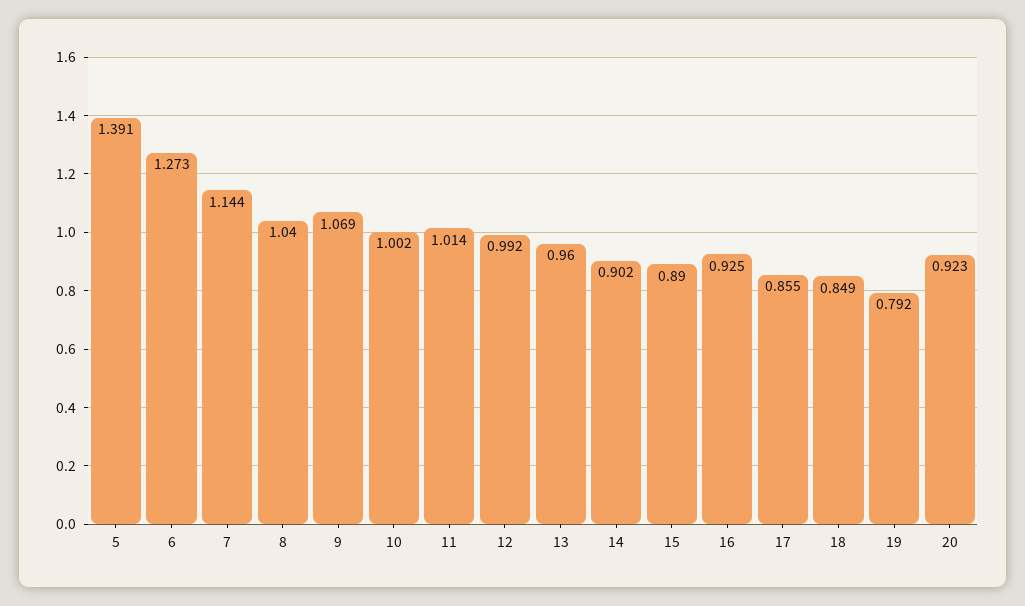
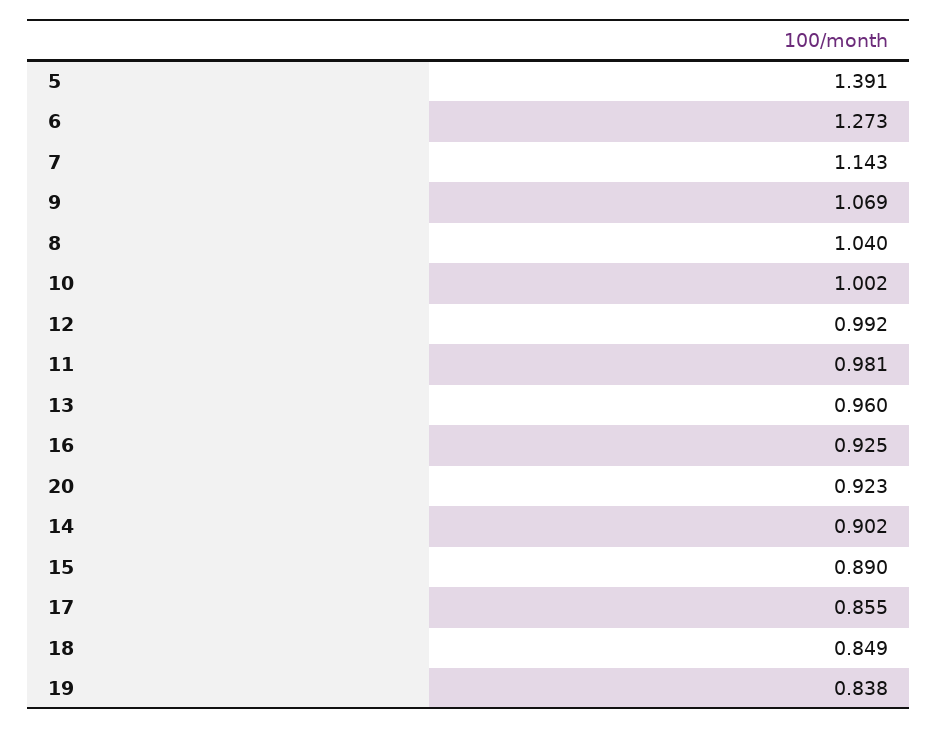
7: 1.144 -> 1.143
11: 1.014 -> 0.981
19: 0.792 -> 0.838

